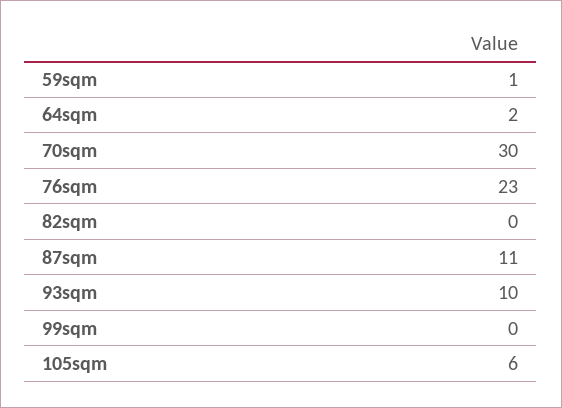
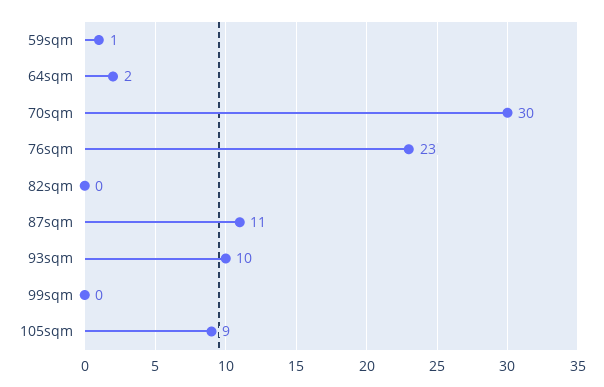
105sqm: 6 -> 9

